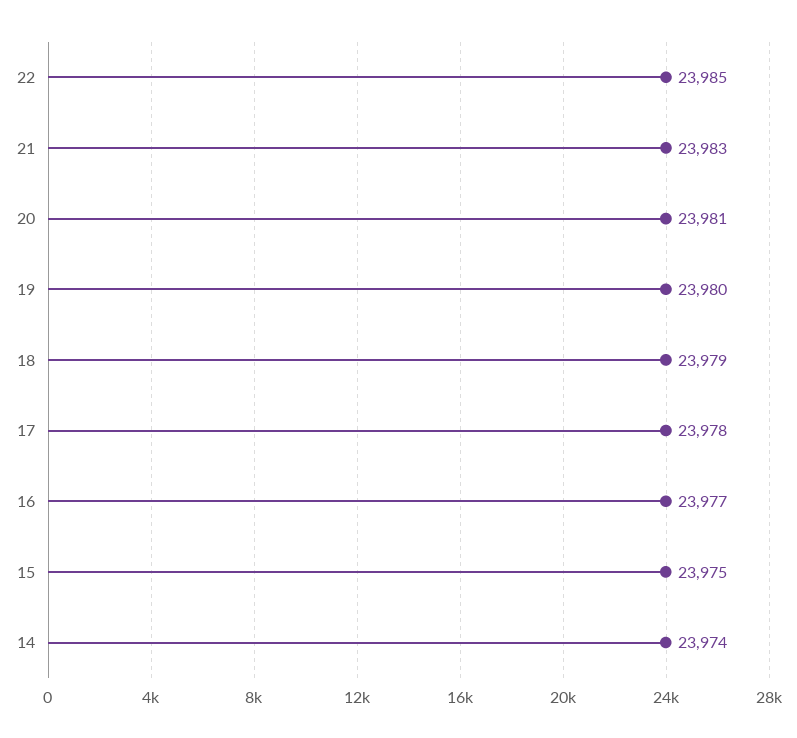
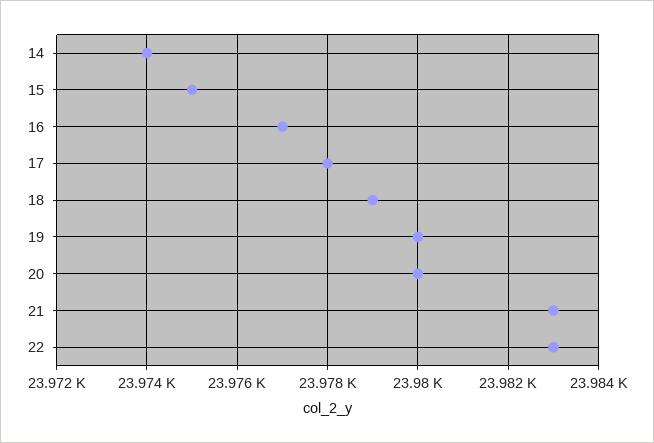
22: 23985 -> 23983
20: 23981 -> 23980

